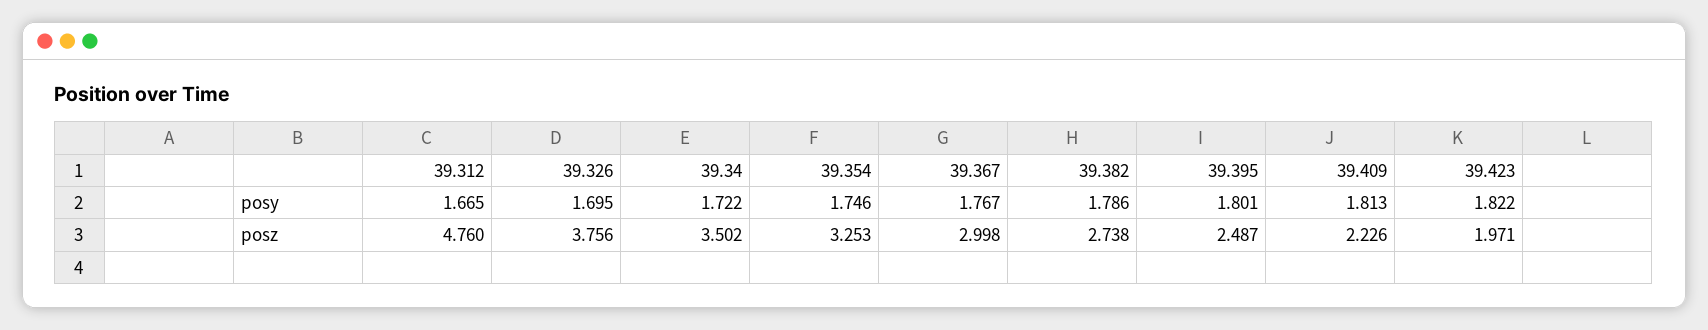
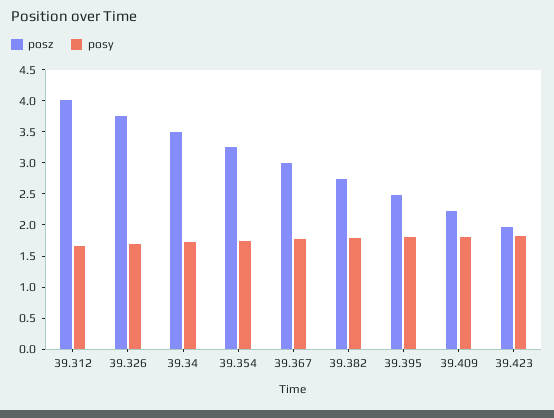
posz, 39.312: 4.76 -> 4

